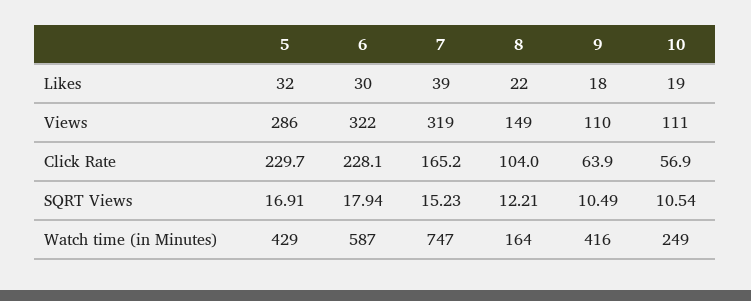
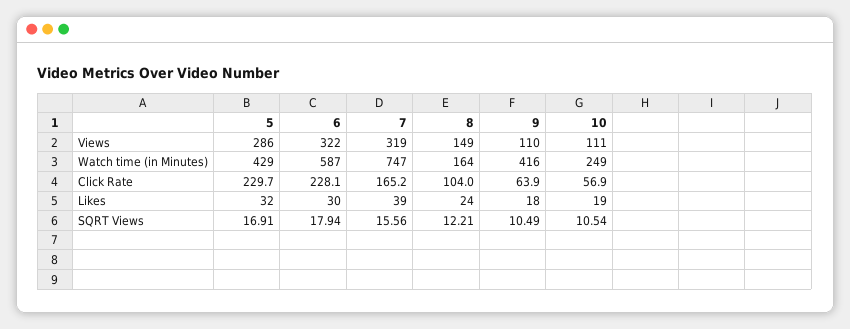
8, Likes: 22 -> 24
7, SQRT Views: 15.23 -> 15.56

